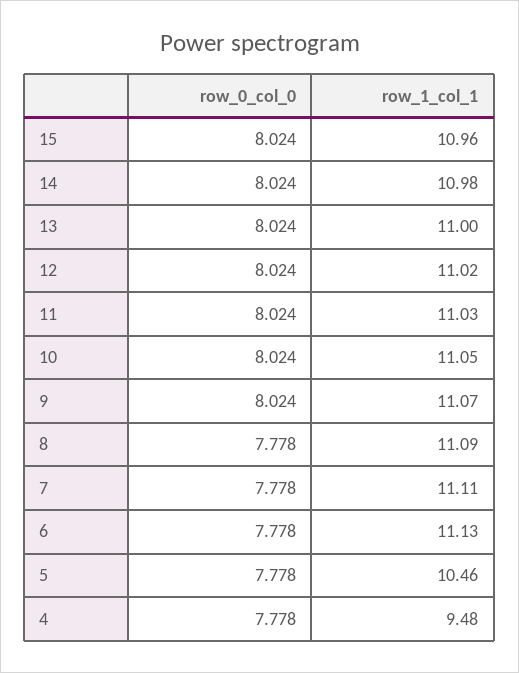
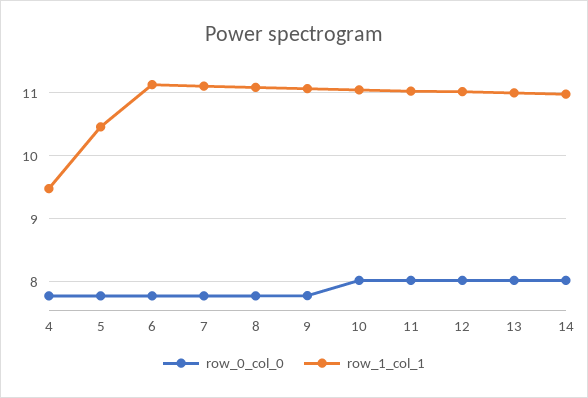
row_0_col_0, 15: 8.024 -> none
row_1_col_1, 15: 10.96 -> none
row_0_col_0, 9: 8.024 -> 7.8

